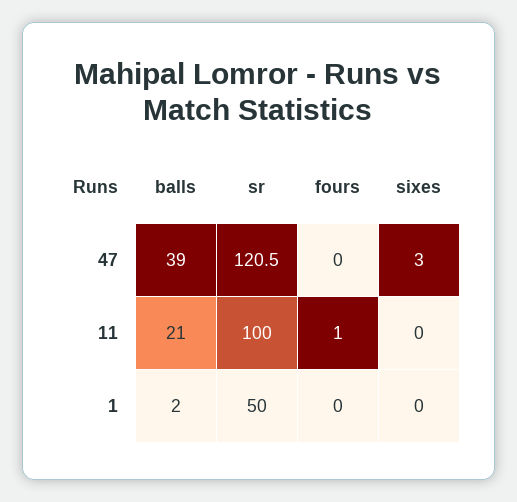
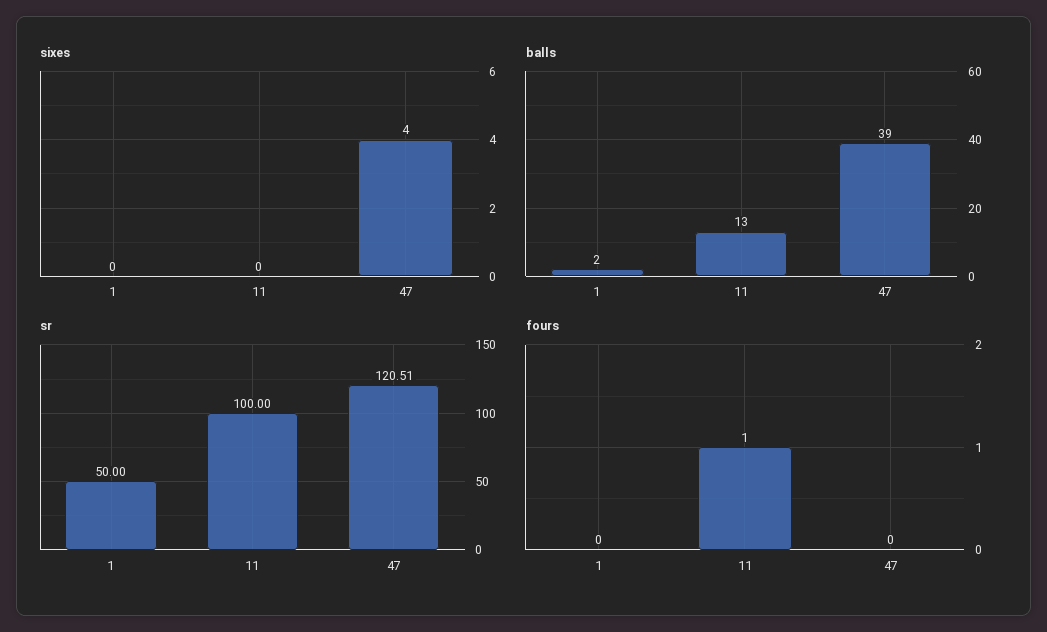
sixes, 47: 3 -> 4
balls, 11: 21 -> 13

